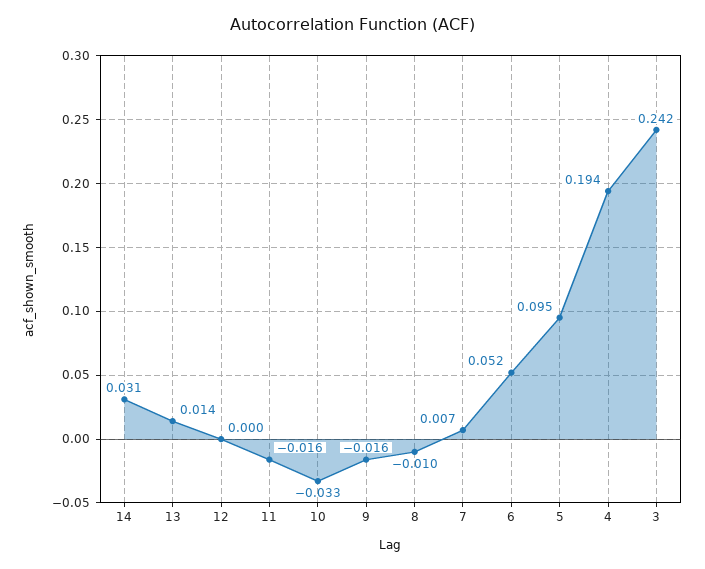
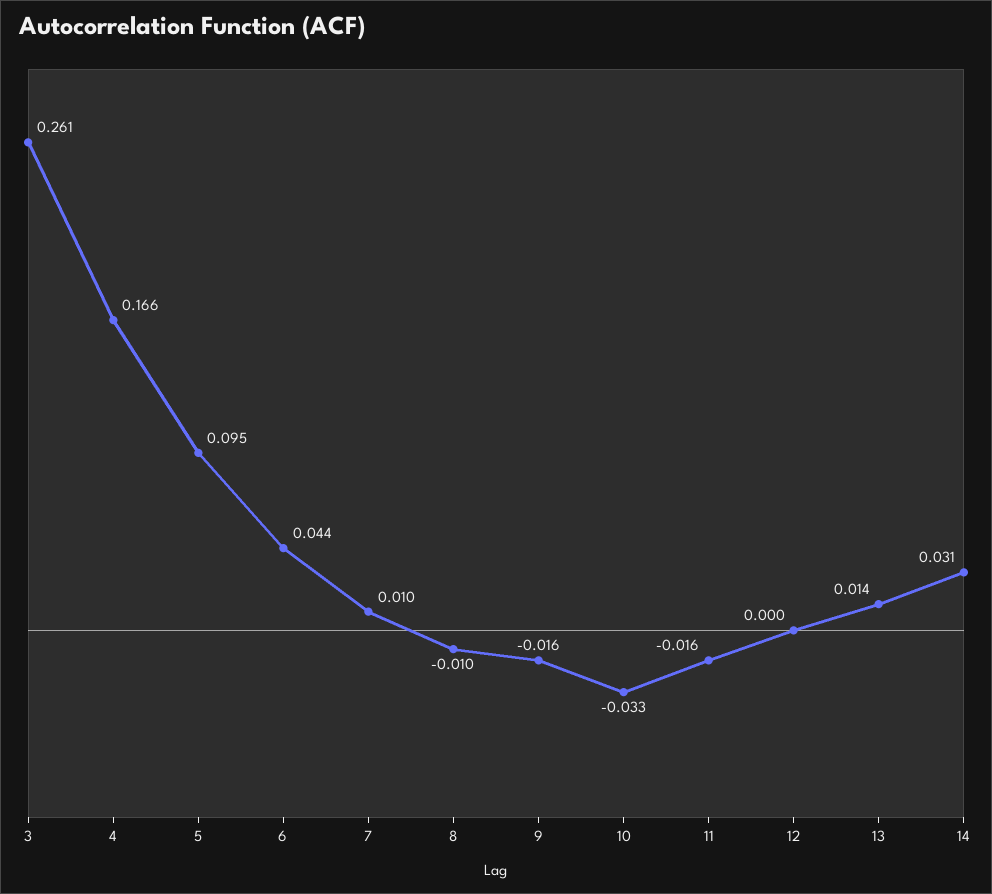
7: 0.007 -> 0.01
6: 0.052 -> 0.044
4: 0.194 -> 0.166
3: 0.242 -> 0.261

